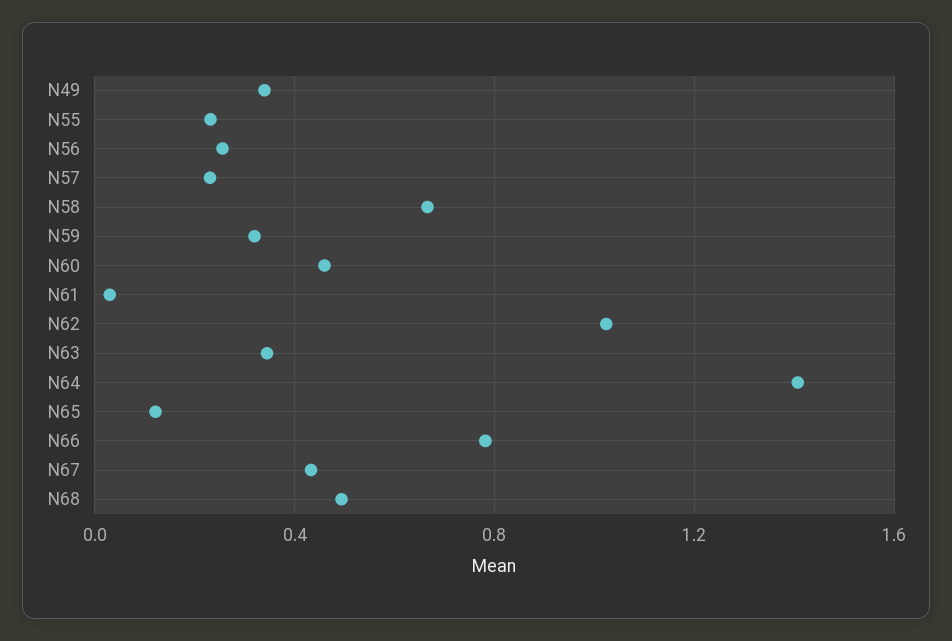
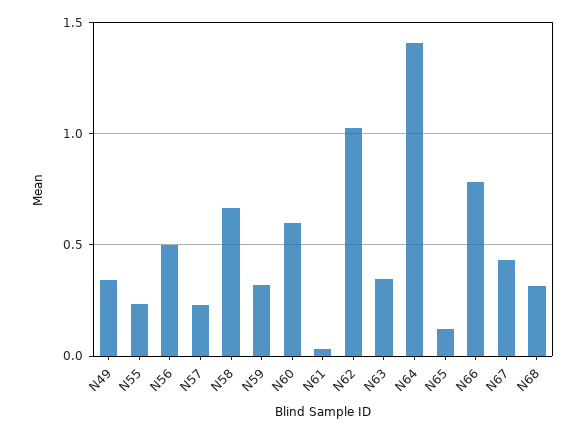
N56: 0.25 -> 0.5
N60: 0.45 -> 0.6
N68: 0.5 -> 0.3

